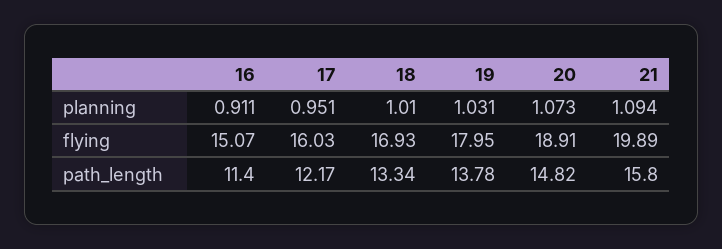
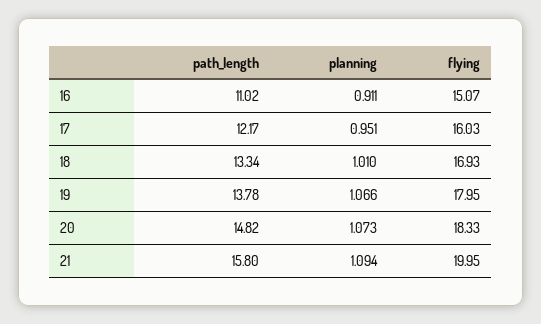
19, planning: 1.031 -> 1.066
20, flying: 18.91 -> 18.33
21, flying: 19.89 -> 19.95
16, path_length: 11.4 -> 11.02

